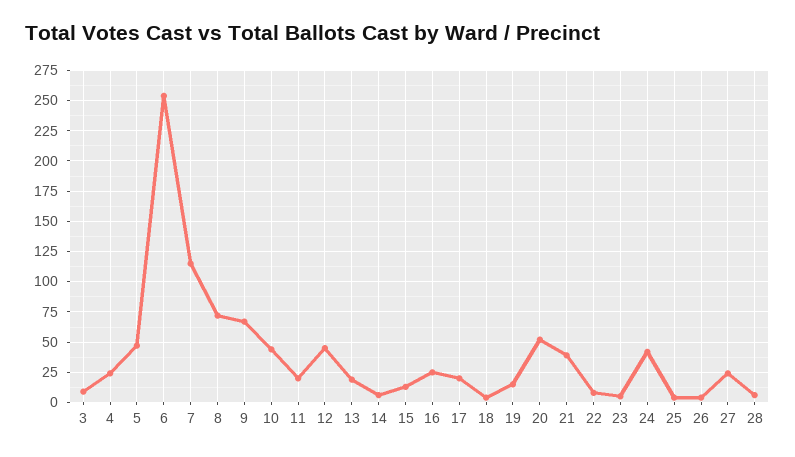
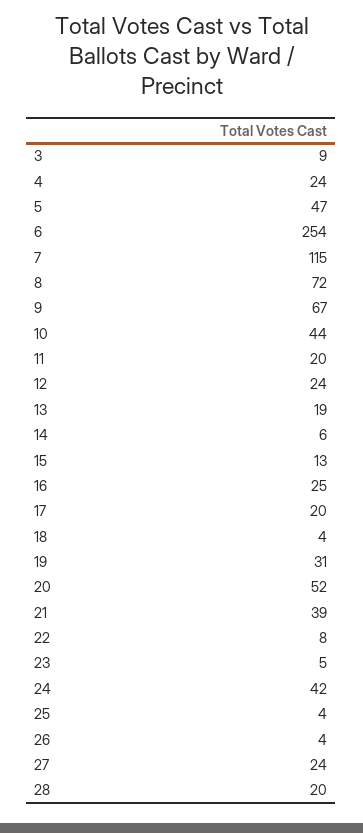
12: 45 -> 24
19: 15 -> 31
28: 5 -> 20

